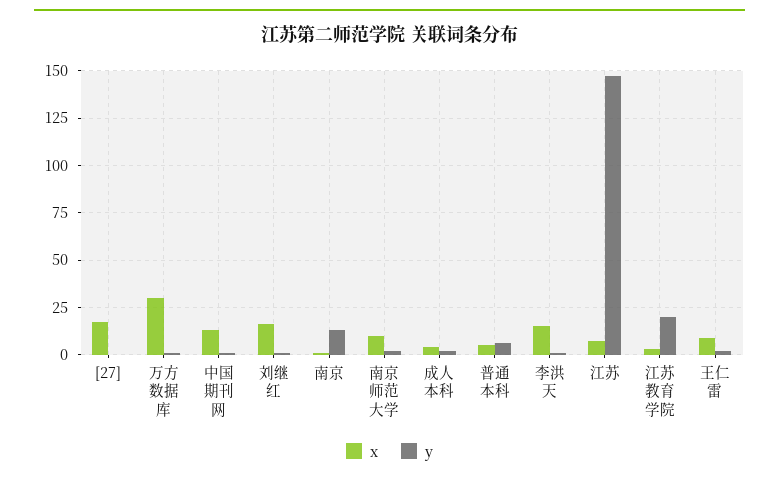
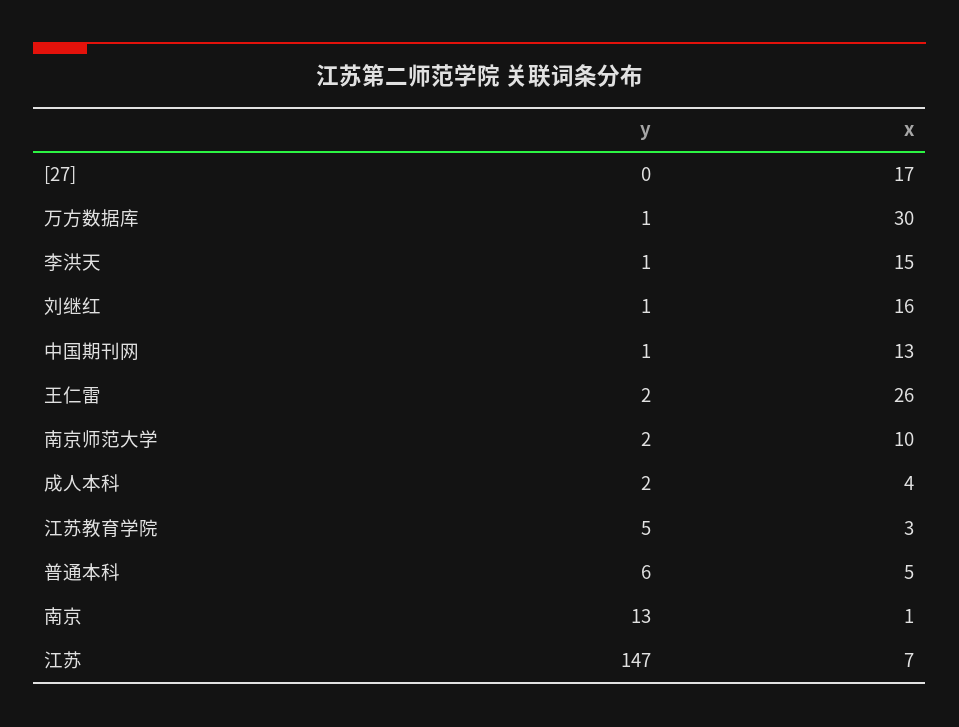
y, 江苏教育学院: 20 -> 5
x, 王仁雷: 10 -> 26

